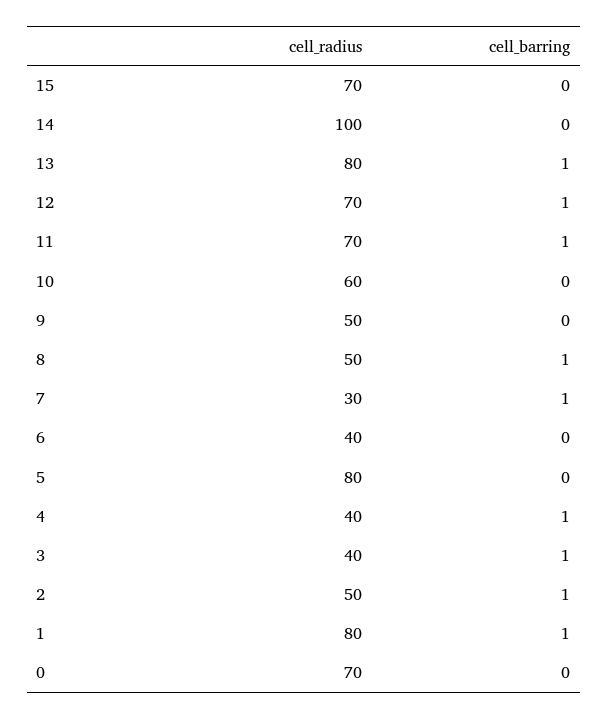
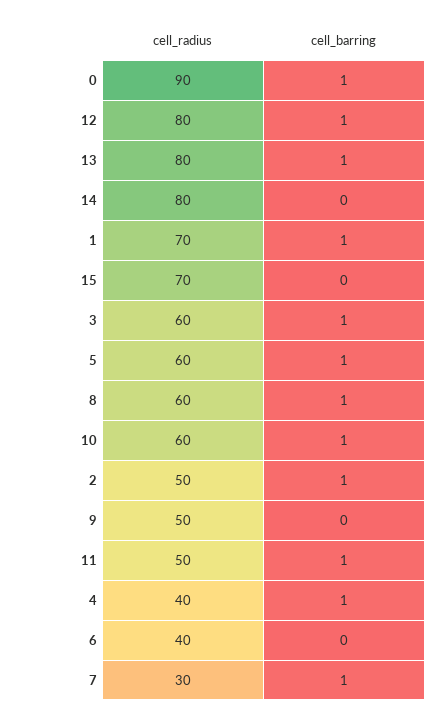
cell_radius, 14: 100 -> 80
cell_radius, 12: 70 -> 80
cell_radius, 11: 70 -> 50
cell_barring, 10: 0 -> 1
cell_radius, 8: 50 -> 60
cell_radius, 5: 80 -> 60
cell_barring, 5: 0 -> 1
cell_radius, 3: 40 -> 60
cell_radius, 1: 80 -> 70
cell_radius, 0: 70 -> 90
cell_barring, 0: 0 -> 1

